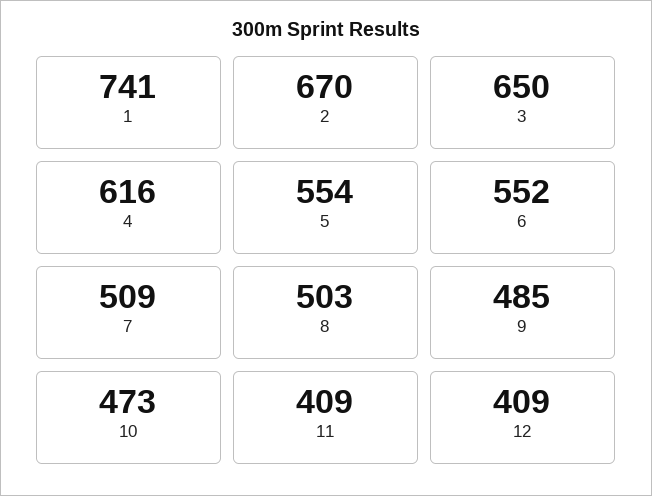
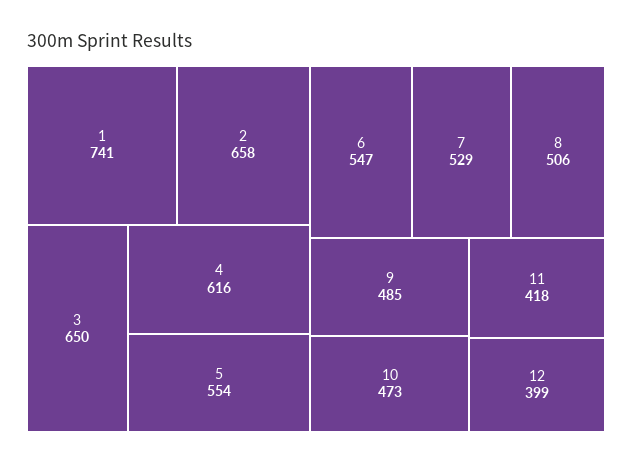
2: 670 -> 658
6: 552 -> 547
7: 509 -> 529
8: 503 -> 506
11: 409 -> 418
12: 409 -> 399

